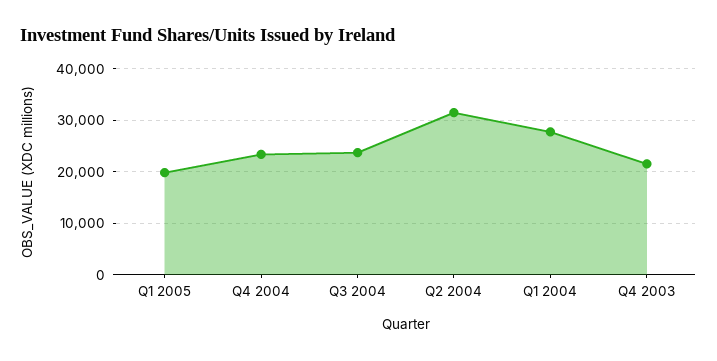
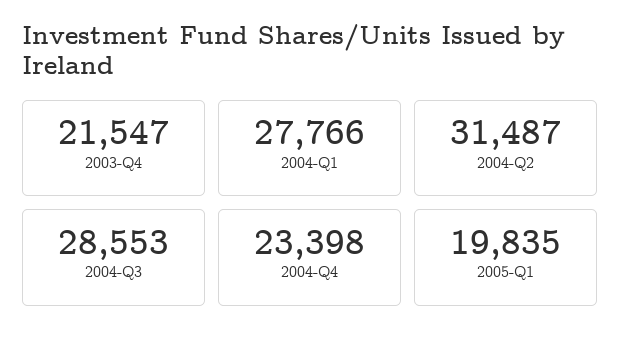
Q3 2004: 24000 -> 28553

